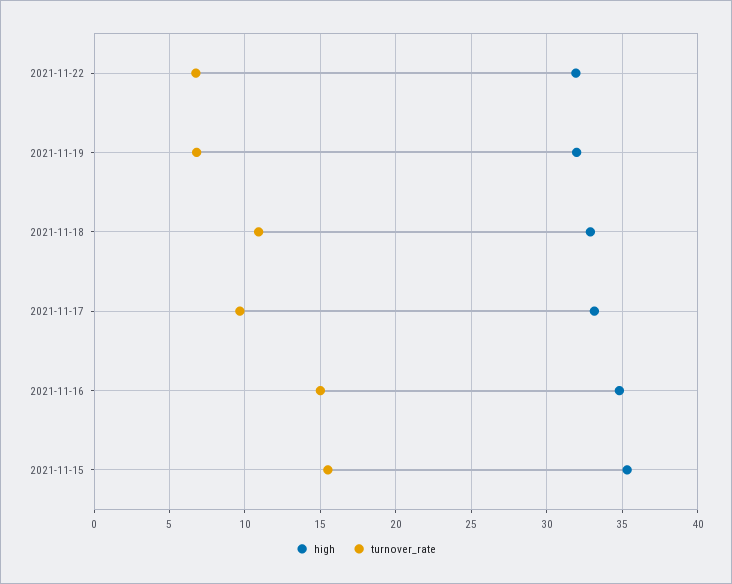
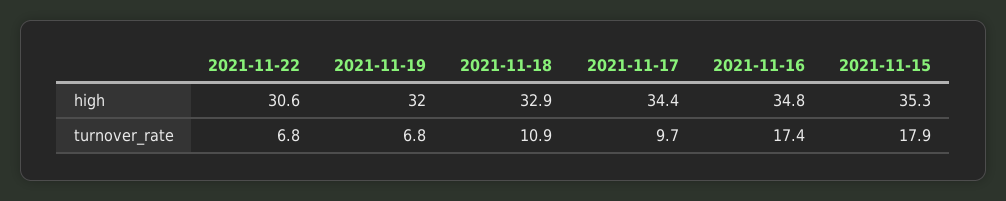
high, 2021-11-22: 32 -> 30.6
high, 2021-11-17: 33 -> 34.4
turnover_rate, 2021-11-16: 15 -> 17.4
turnover_rate, 2021-11-15: 15.5 -> 17.9

